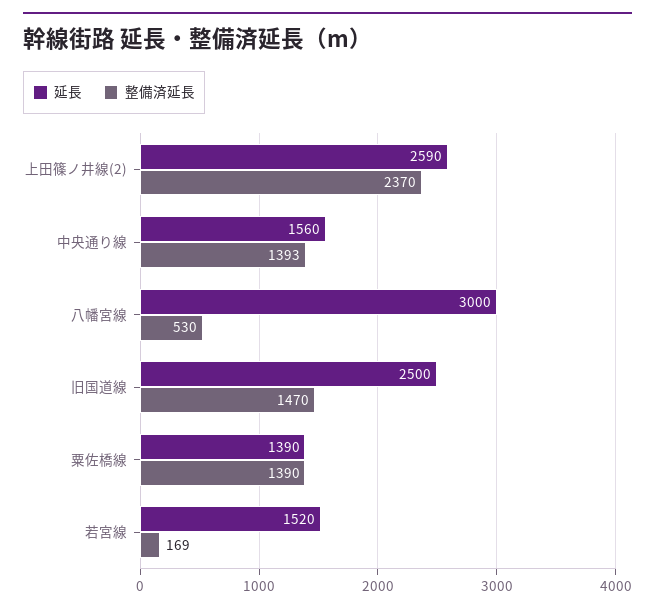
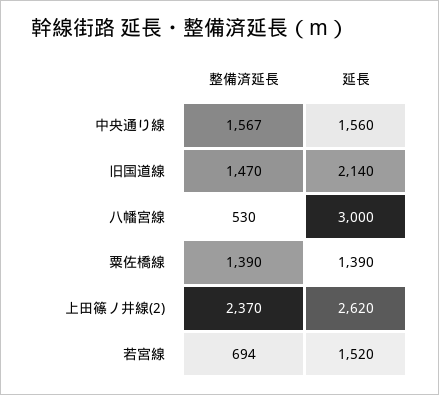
延長, 上田篠ノ井線(2): 2590 -> 2620
整備済延長, 中央通り線: 1393 -> 1567
延長, 旧国道線: 2500 -> 2140
整備済延長, 若宮線: 169 -> 694

